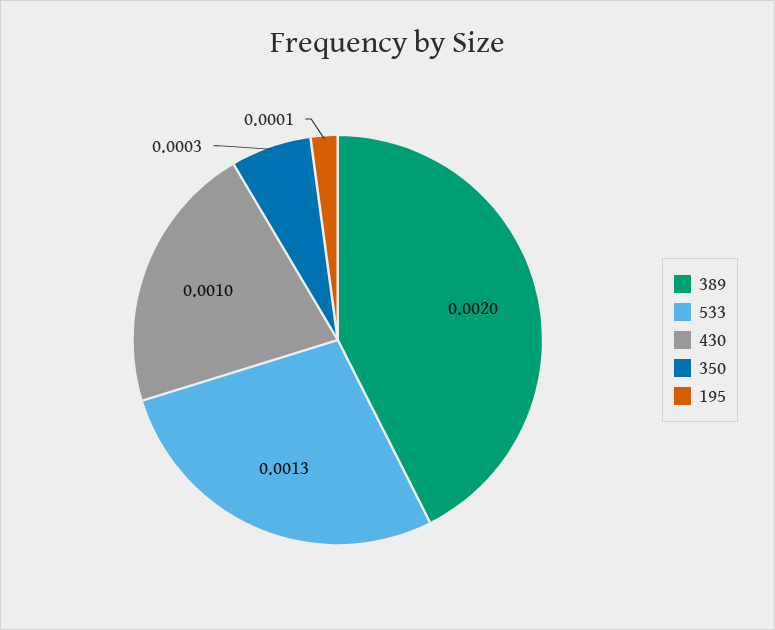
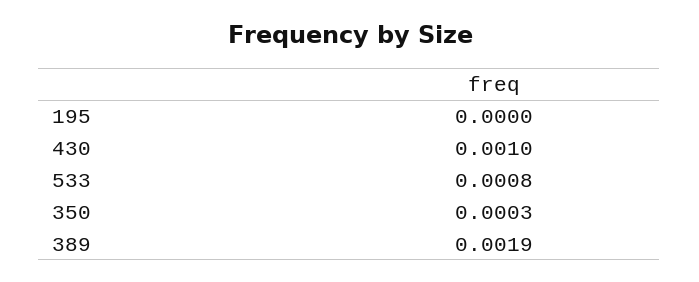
389: 0.002 -> 0.0019
533: 0.0013 -> 0.0008
195: 0.0001 -> 0

